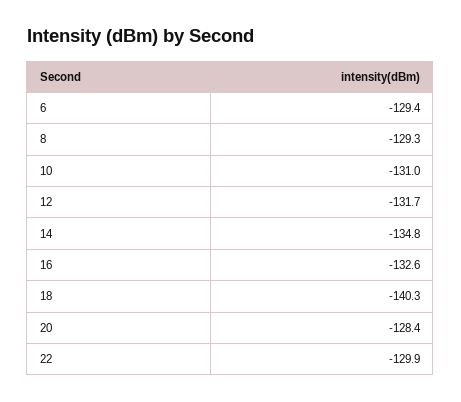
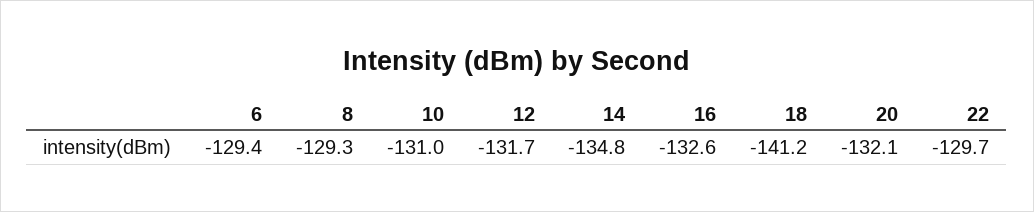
18: -140.3 -> -141.2
20: -128.4 -> -132.1
22: -129.9 -> -129.7

